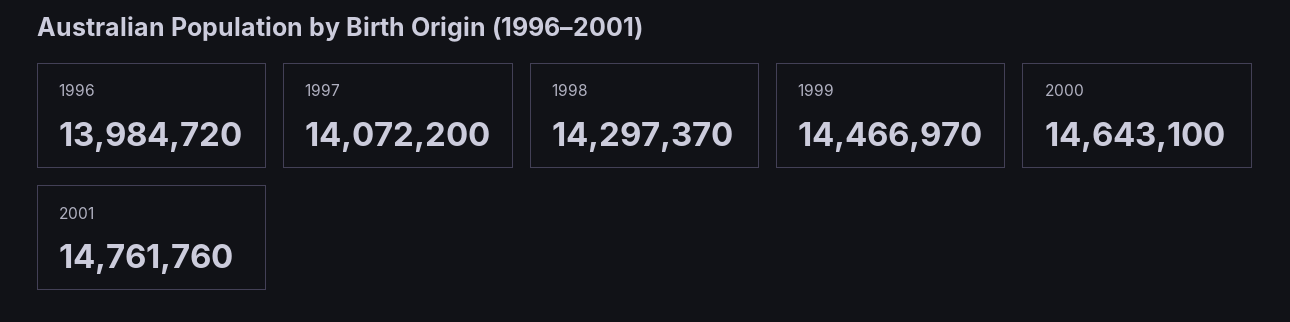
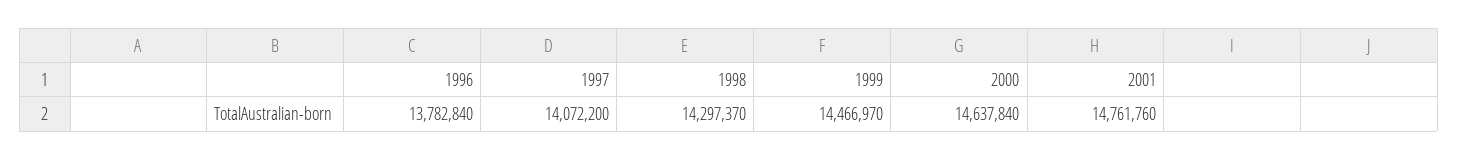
1996: 13984720 -> 13782840
2000: 14643100 -> 14637840

